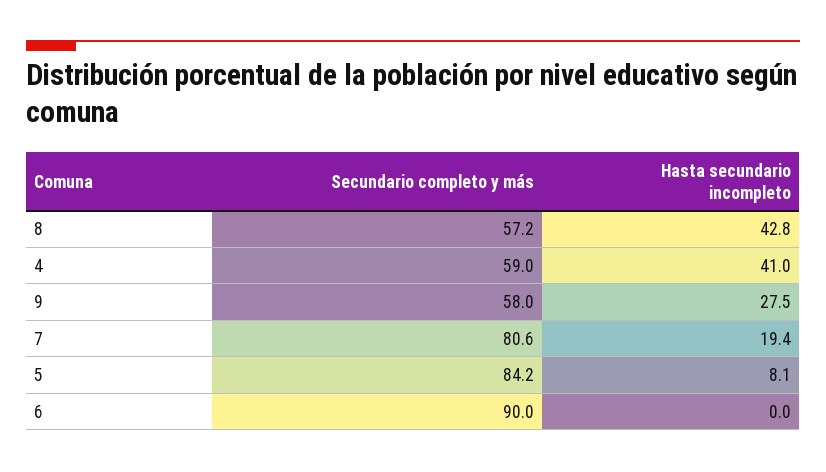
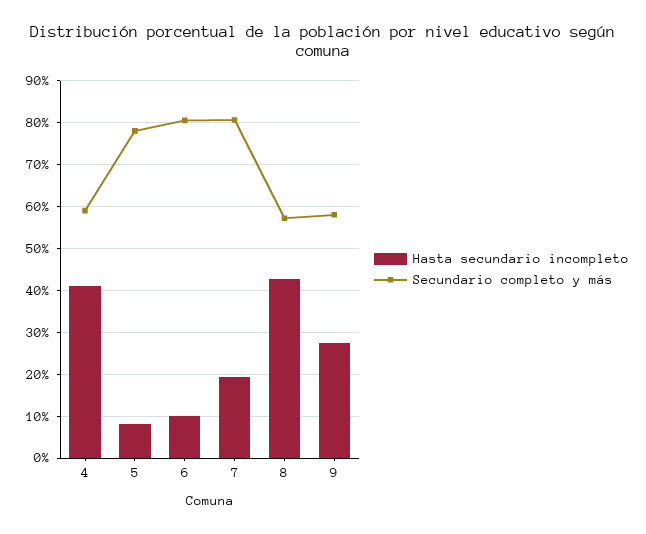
Secundario completo y más, 5: 84.2 -> 78
Secundario completo y más, 6: 90 -> 80
Hasta secundario incompleto, 6: 0 -> 10

